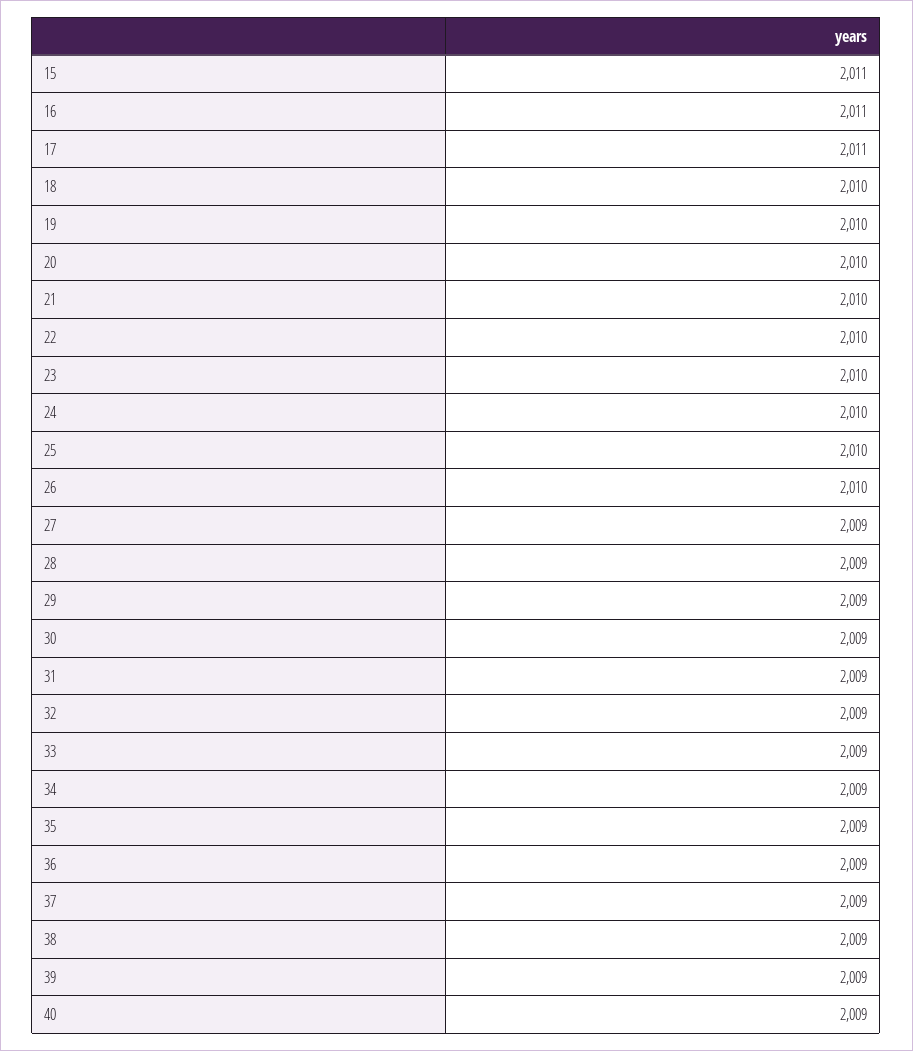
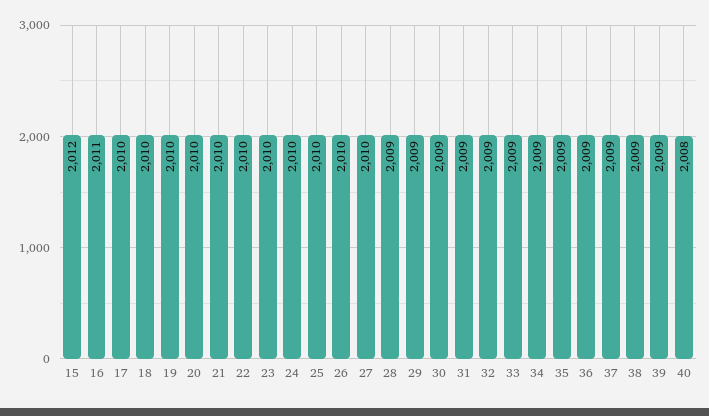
15: 2011 -> 2012
17: 2011 -> 2010
27: 2009 -> 2010
40: 2009 -> 2008

